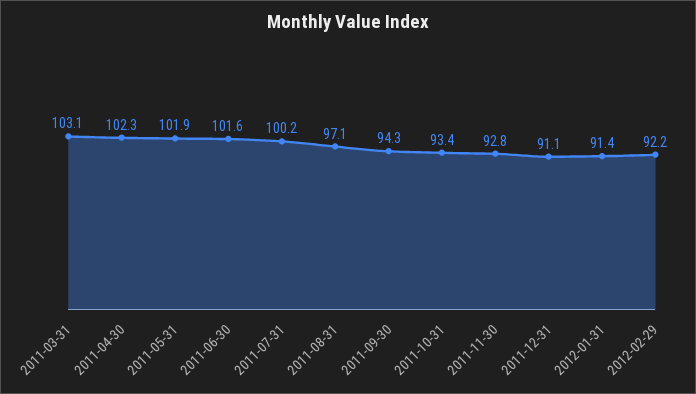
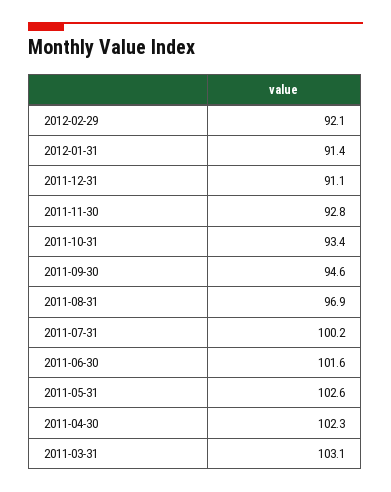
2011-05-31: 101.9 -> 102.6
2011-08-31: 97.1 -> 96.9
2011-09-30: 94.3 -> 94.6
2012-02-29: 92.2 -> 92.1

